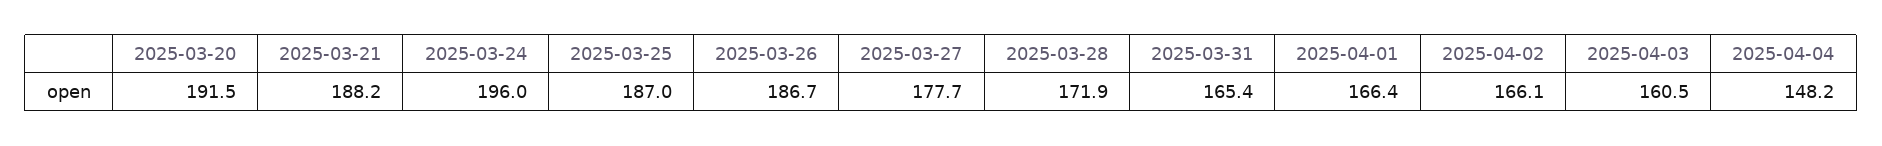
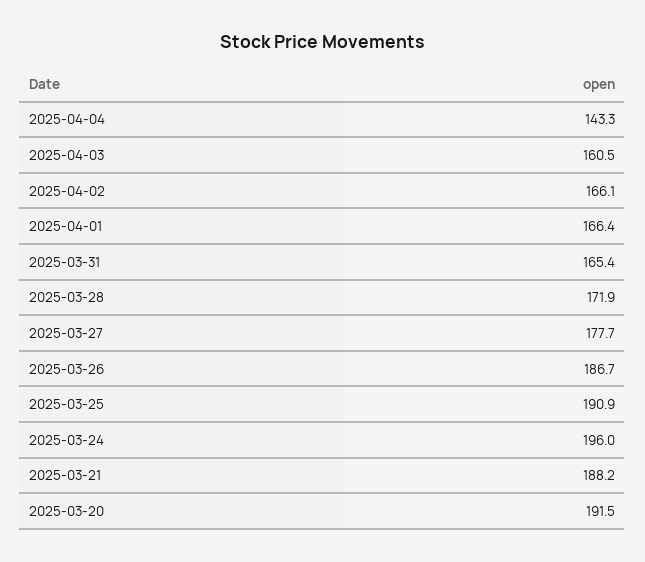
2025-03-25: 187 -> 190.9
2025-04-04: 148.2 -> 143.3

